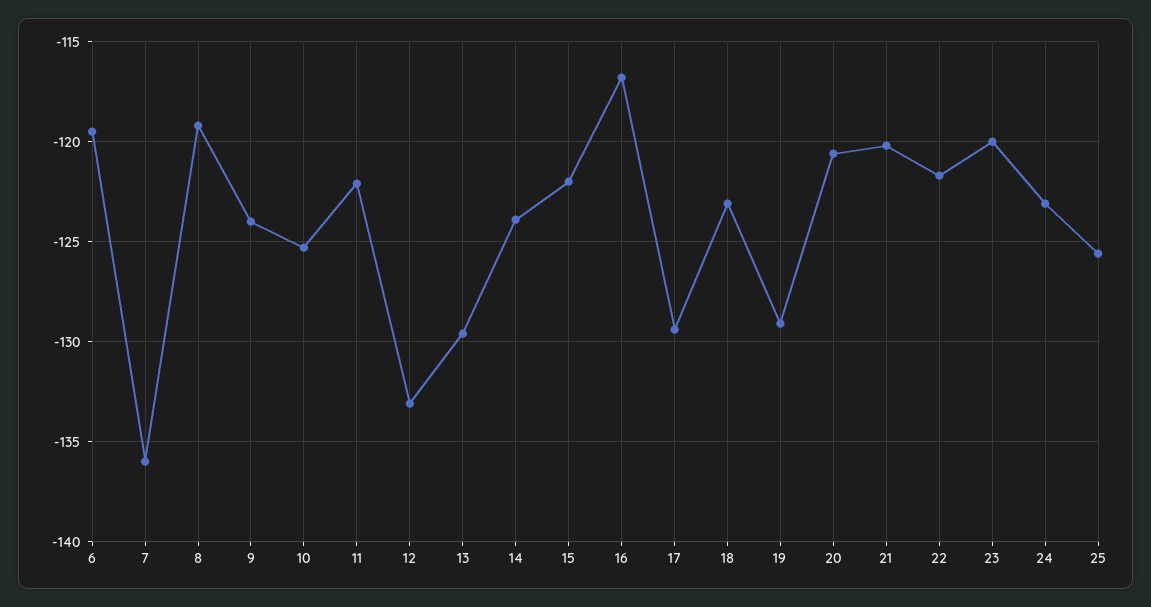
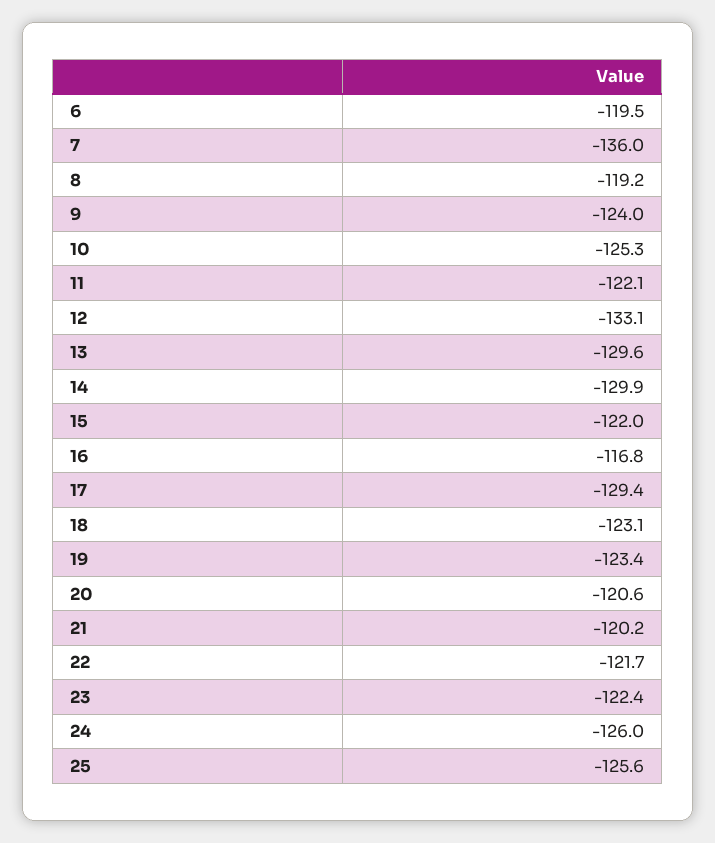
14: -124 -> -129.9
19: -129 -> -123.4
23: -120 -> -122.4
24: -123 -> -126

